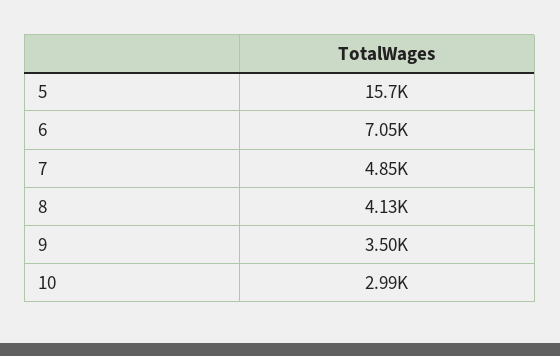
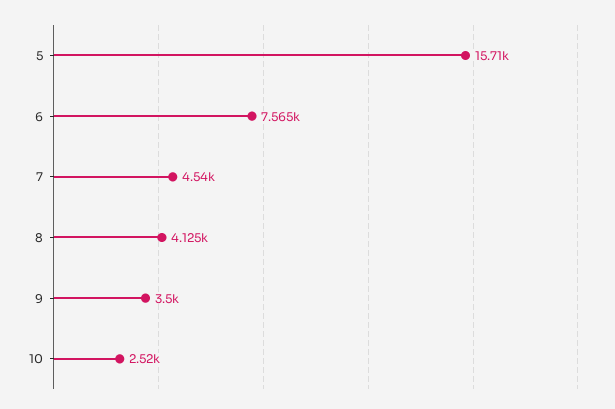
6: 7050 -> 7565
7: 4850 -> 4540
10: 2990 -> 2520

